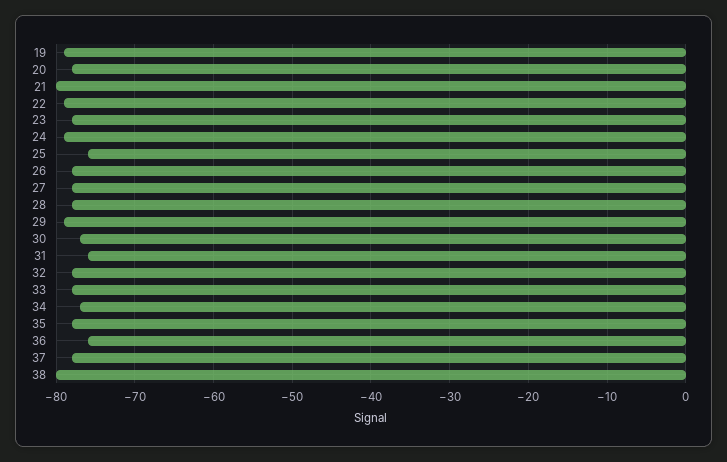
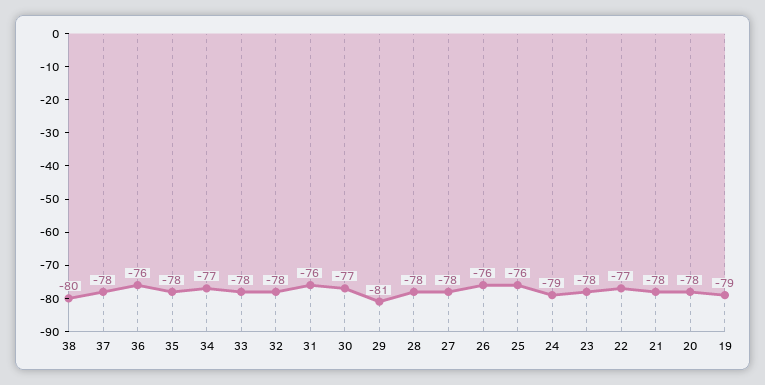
21: -80 -> -78
22: -79 -> -77
26: -78 -> -76
29: -79 -> -81

